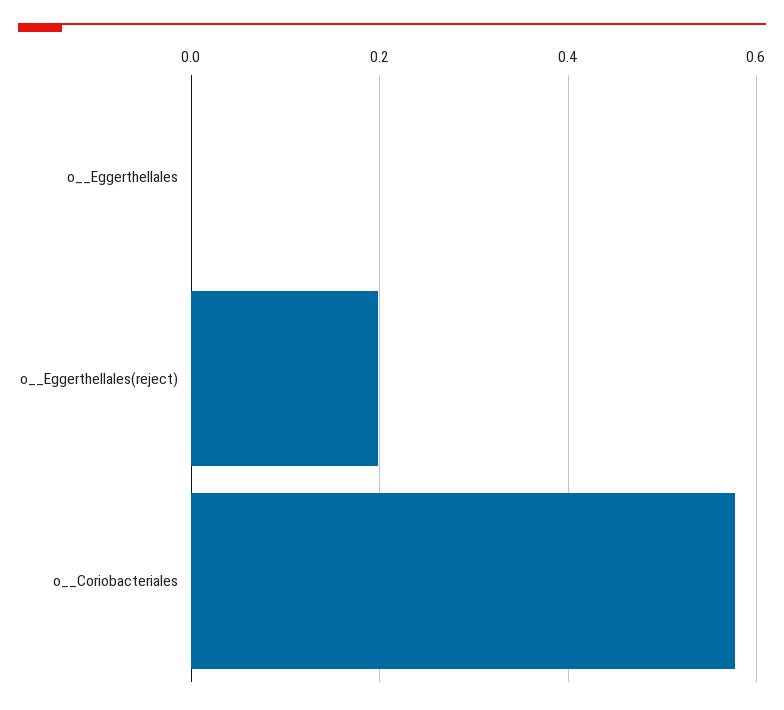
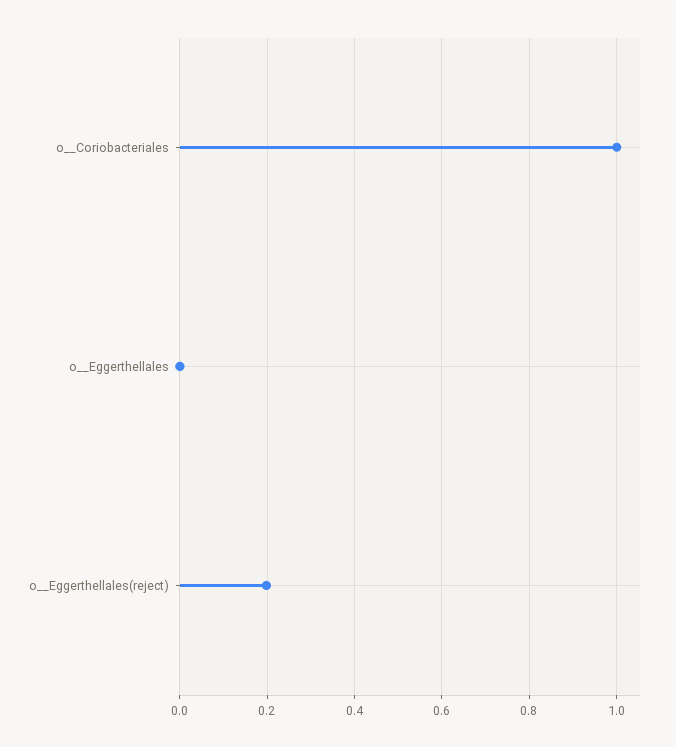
o__Coriobacteriales: 0.58 -> 1

